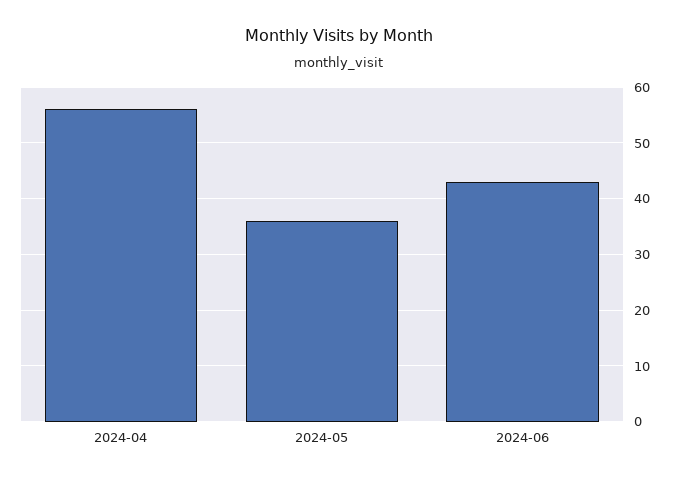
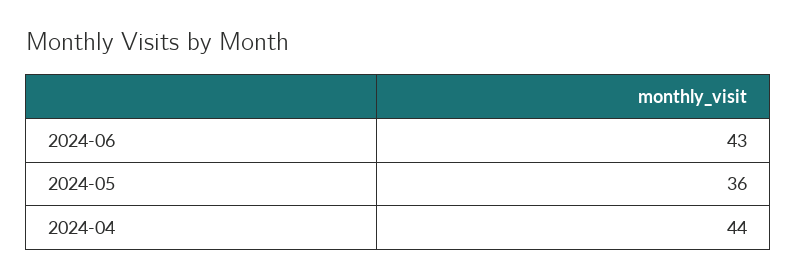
2024-04: 55 -> 44

